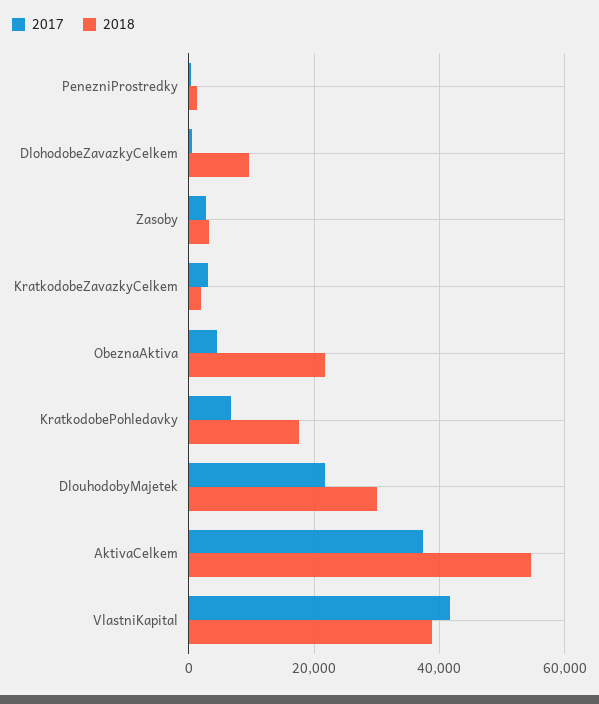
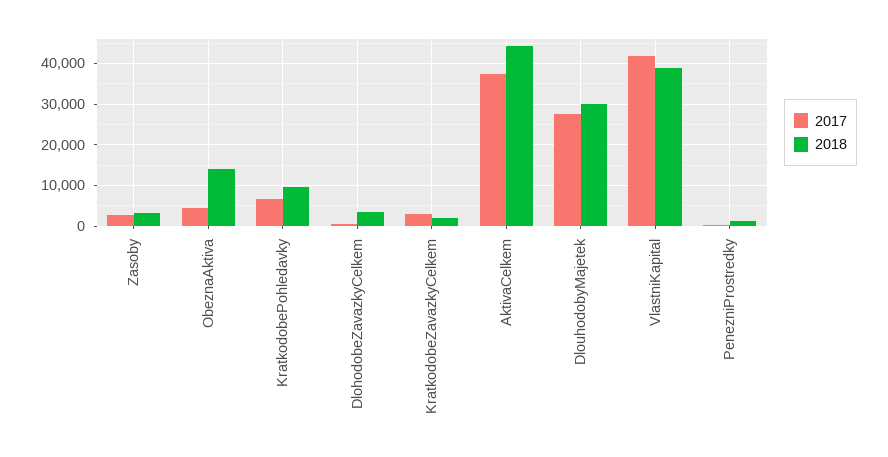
2018, DlohodobeZavazkyCelkem: 10000 -> 4000
2018, ObeznaAktiva: 22000 -> 14000
2018, KratkodobePohledavky: 18000 -> 10000
2017, DlouhodobyMajetek: 22000 -> 28000
2018, AktivaCelkem: 54000 -> 44000

